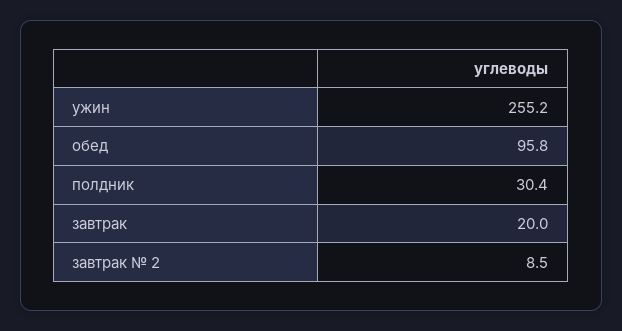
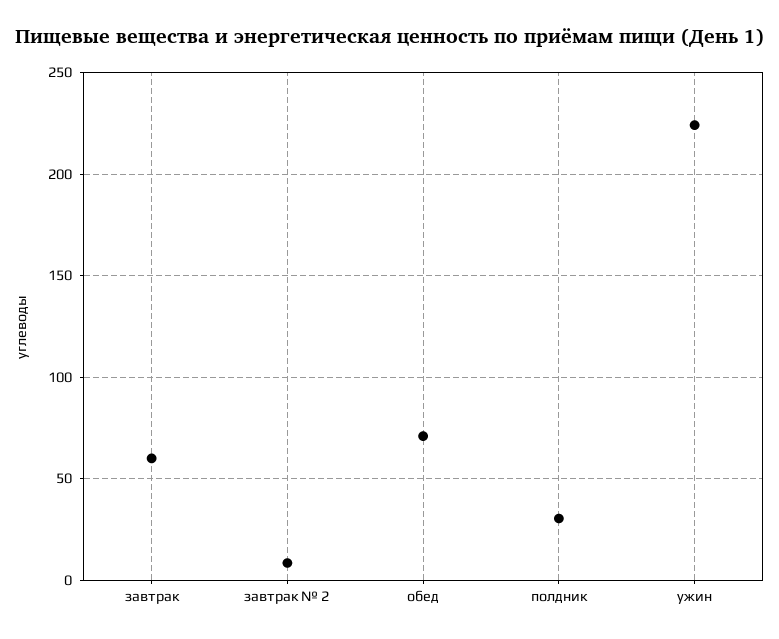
ужин: 255.2 -> 225
обед: 95.8 -> 70
завтрак: 20 -> 60

